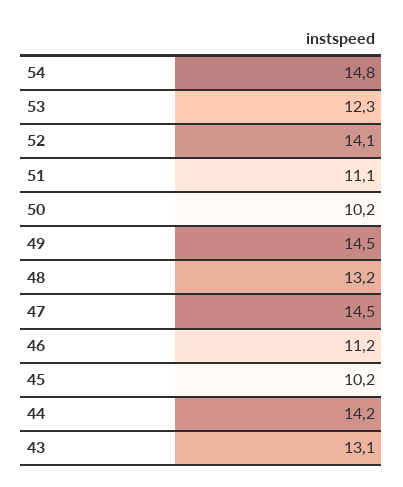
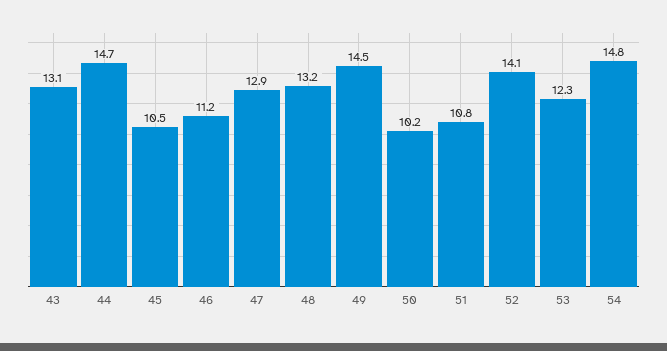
51: 11.1 -> 10.8
47: 14.5 -> 12.9
45: 10.2 -> 10.5
44: 14.2 -> 14.7

